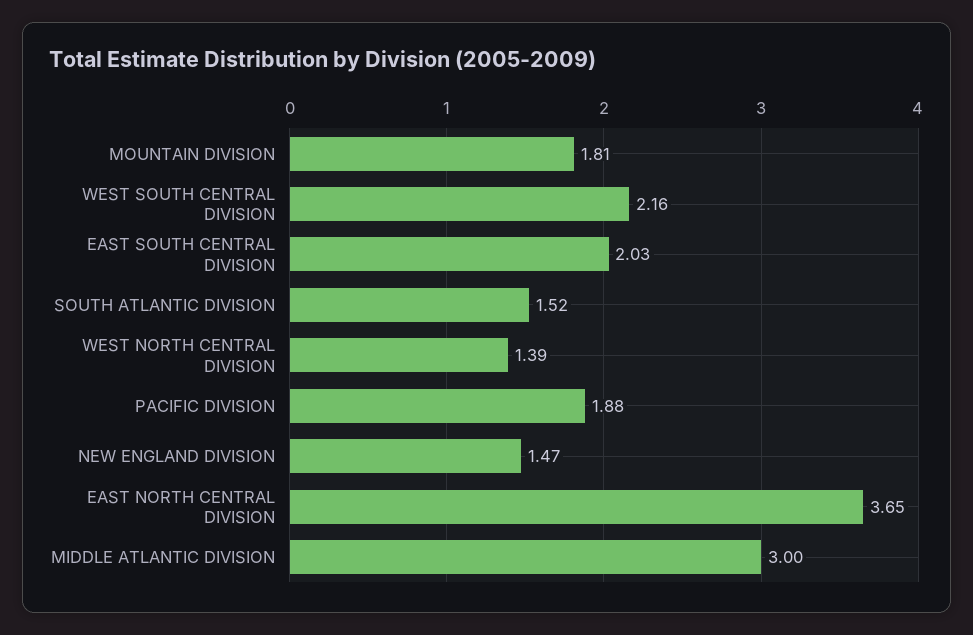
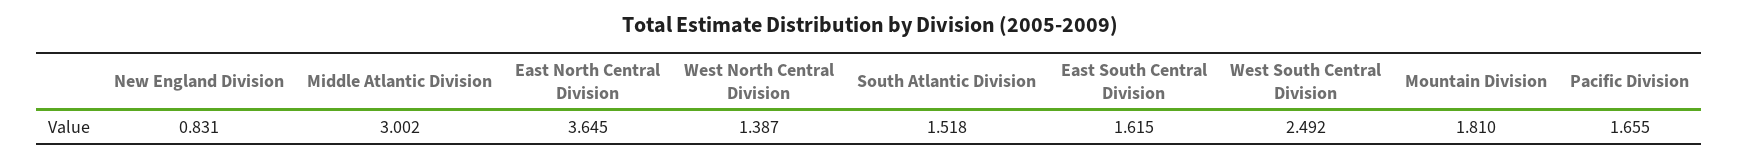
WEST SOUTH CENTRAL DIVISION: 2.16 -> 2.492
EAST SOUTH CENTRAL DIVISION: 2.03 -> 1.615
PACIFIC DIVISION: 1.88 -> 1.655
NEW ENGLAND DIVISION: 1.47 -> 0.831

